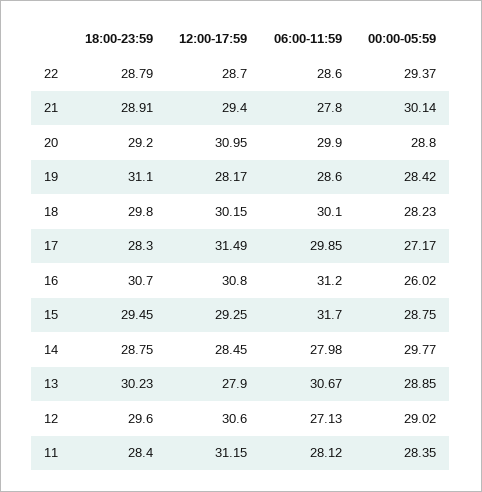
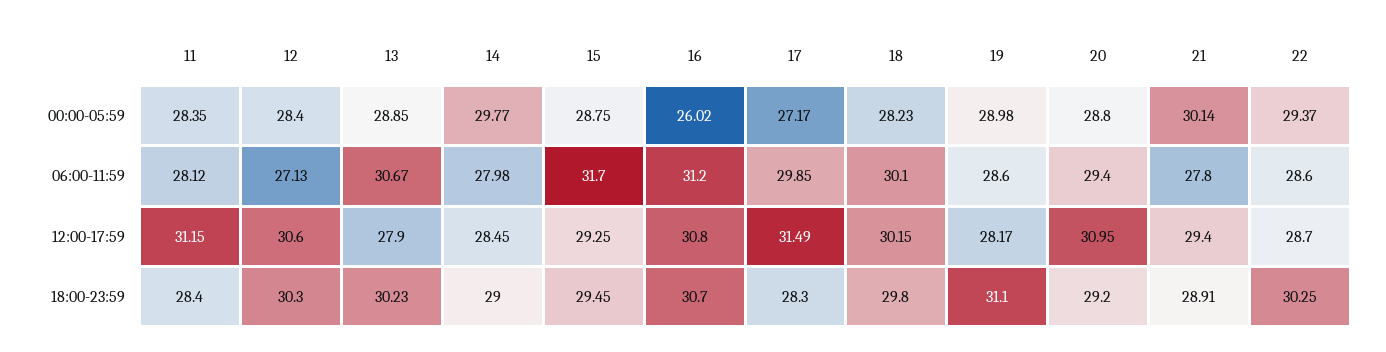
18:00-23:59, 22: 28.79 -> 30.25
06:00-11:59, 20: 29.9 -> 29.4
00:00-05:59, 19: 28.42 -> 28.98
18:00-23:59, 14: 28.75 -> 29
18:00-23:59, 12: 29.6 -> 30.3
00:00-05:59, 12: 29.02 -> 28.4

